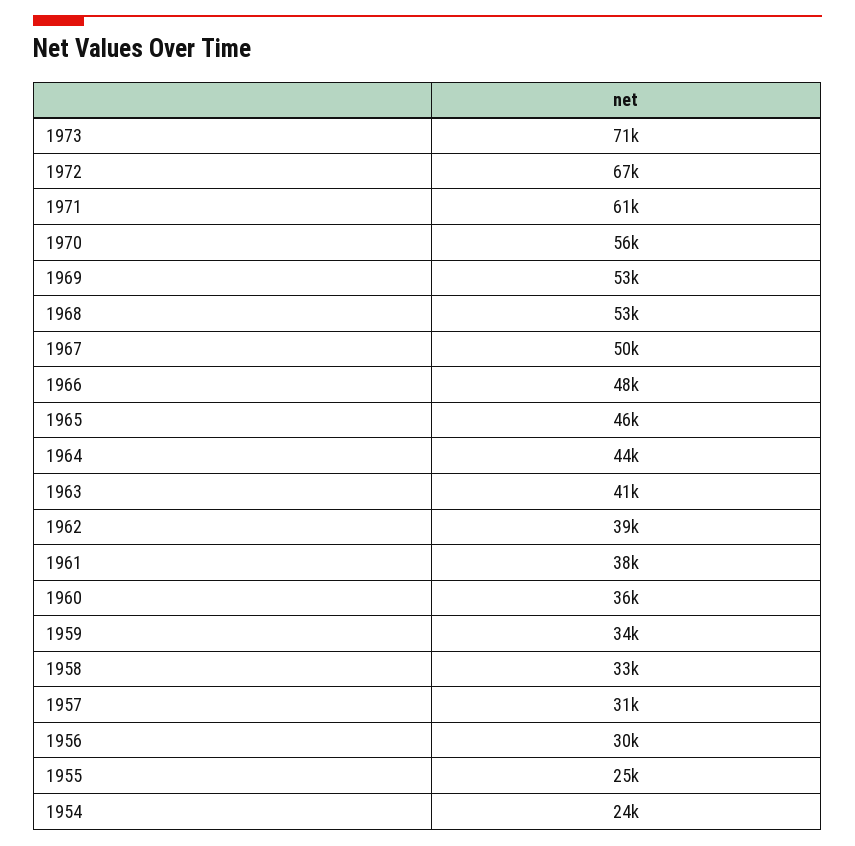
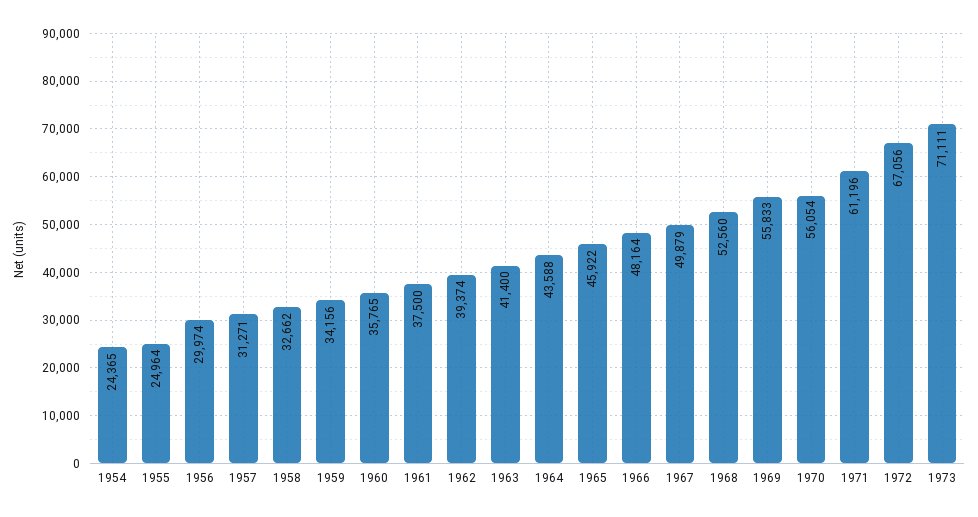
1969: 53000 -> 55833

